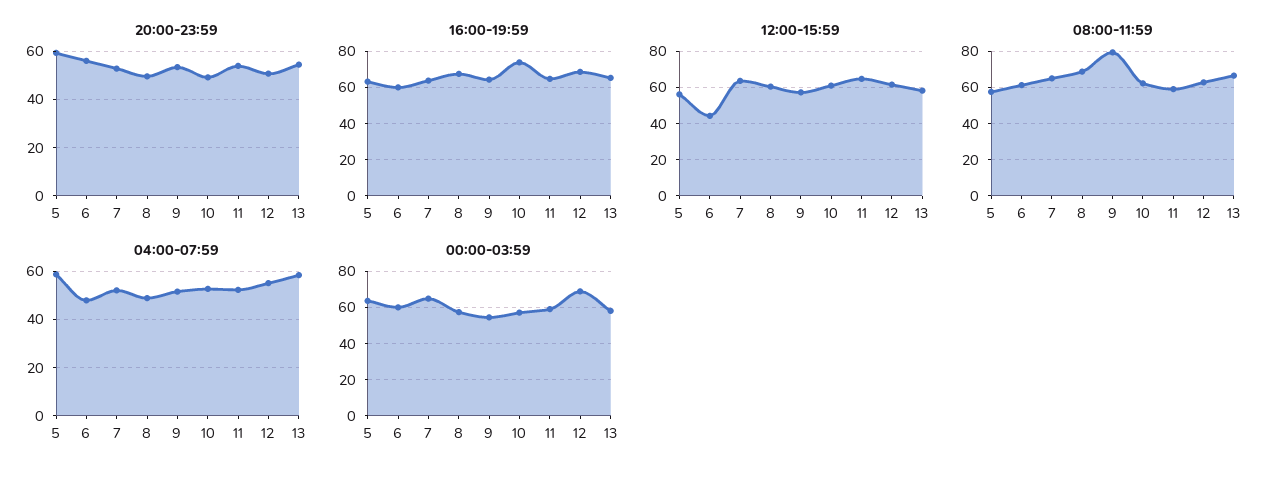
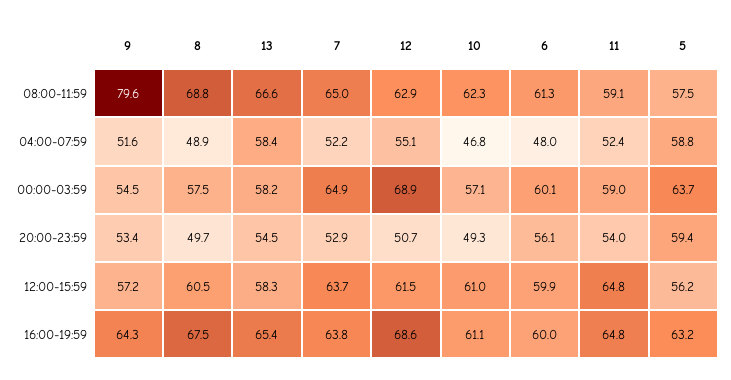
16:00-19:59, 10: 75 -> 61.1
12:00-15:59, 6: 45 -> 59.9
04:00-07:59, 10: 52.5 -> 46.8

